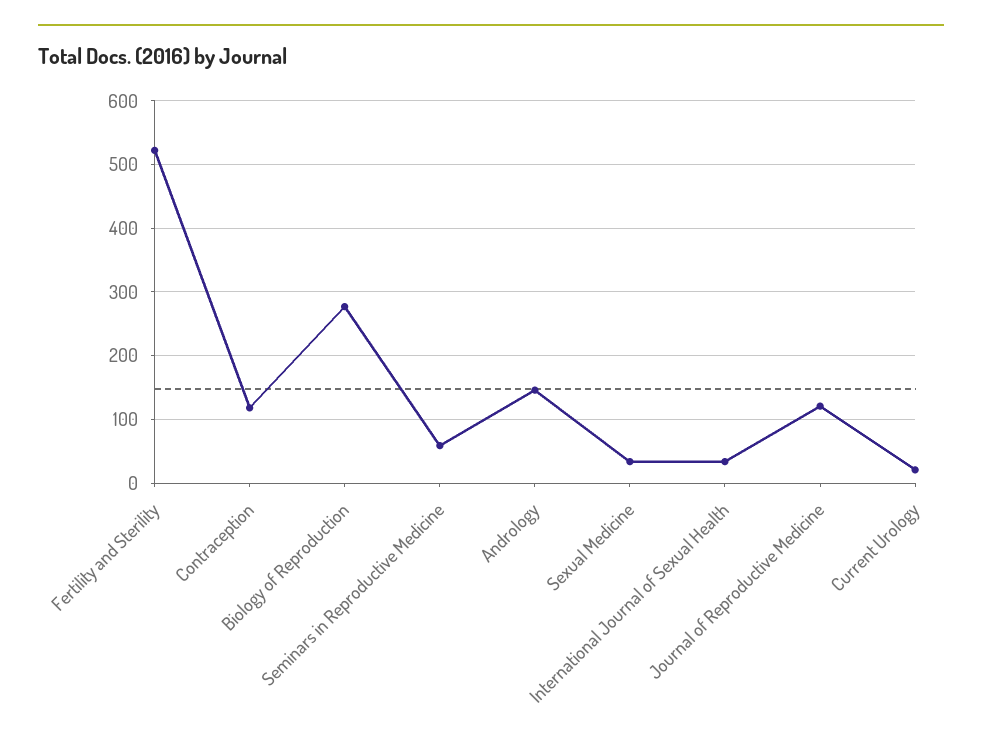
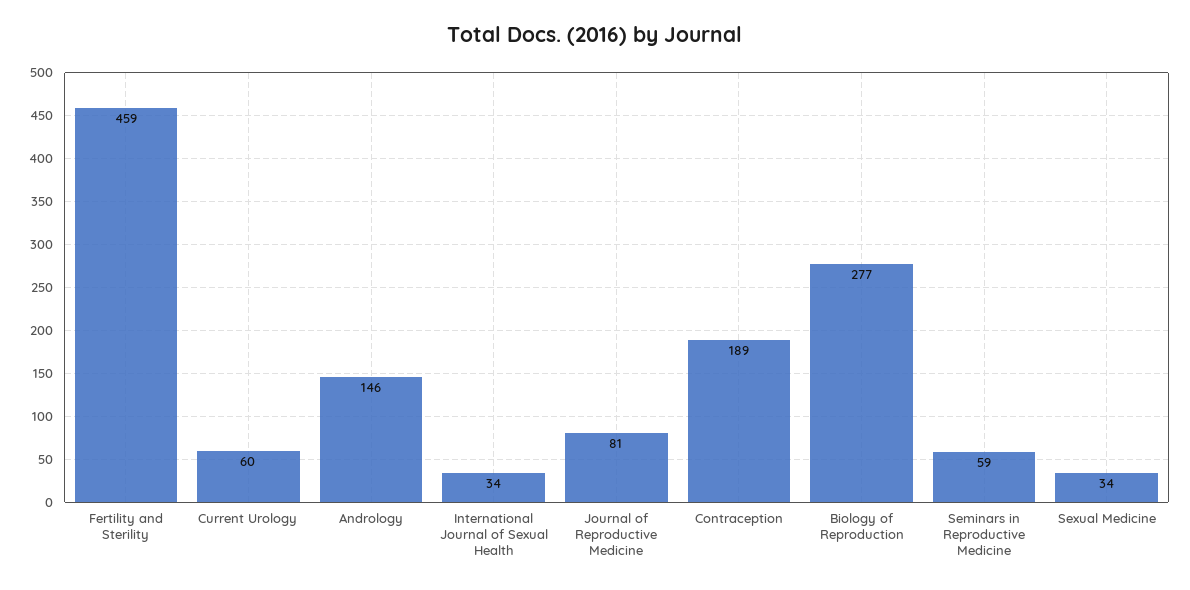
Fertility and Sterility: 520 -> 459
Contraception: 120 -> 189
Journal of Reproductive Medicine: 120 -> 81
Current Urology: 20 -> 60

